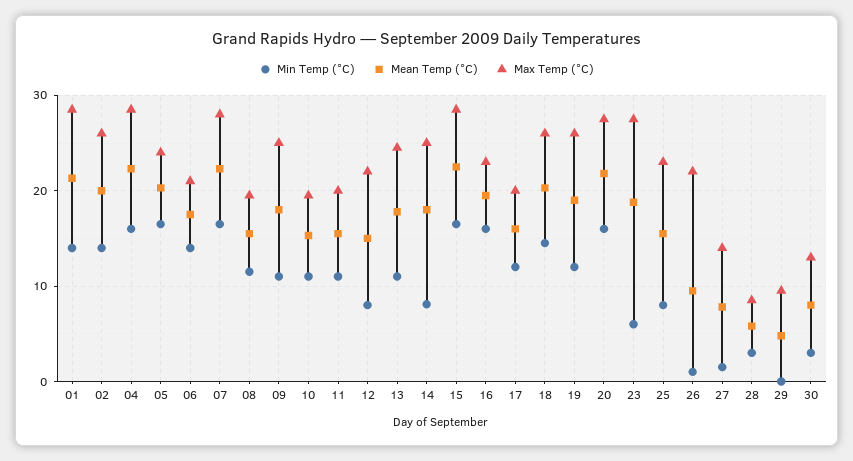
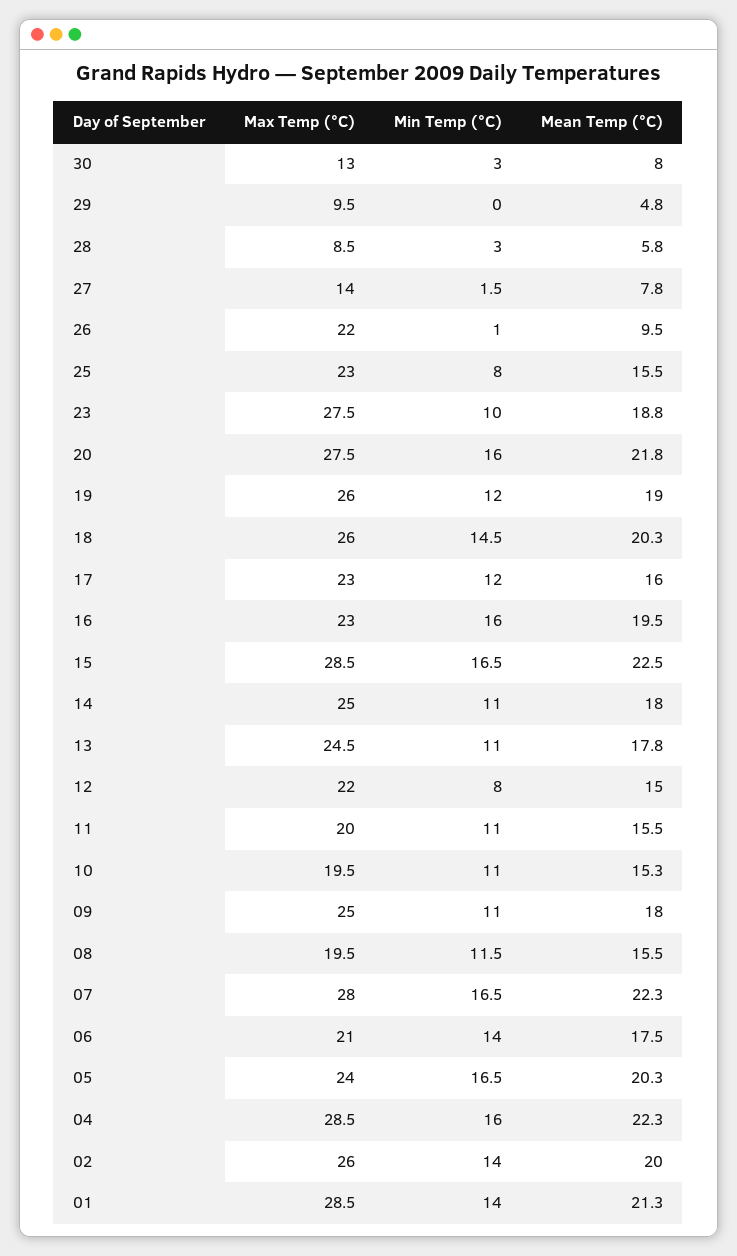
Min Temp (°C), 14: 8 -> 11
Max Temp (°C), 17: 20 -> 23
Min Temp (°C), 23: 6 -> 10

